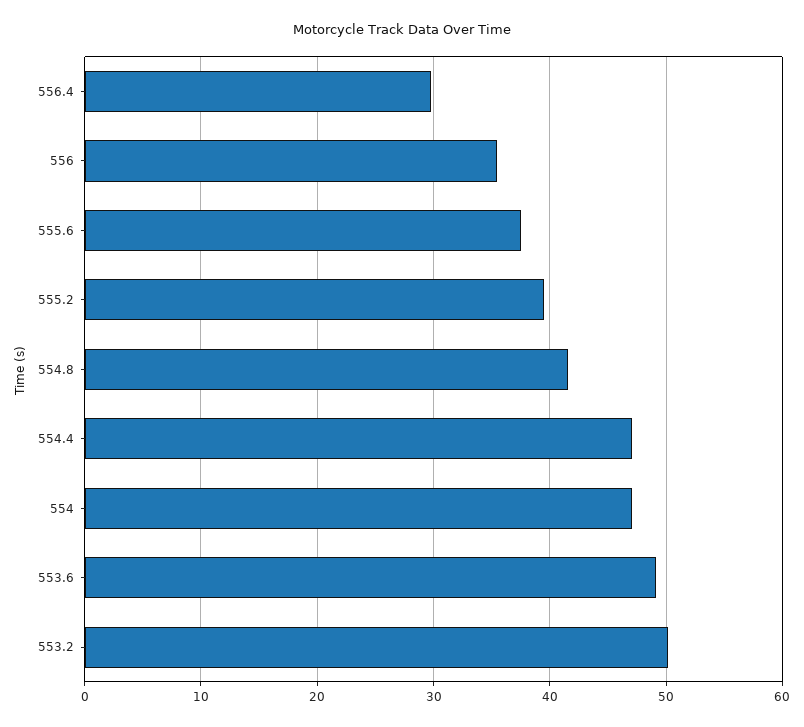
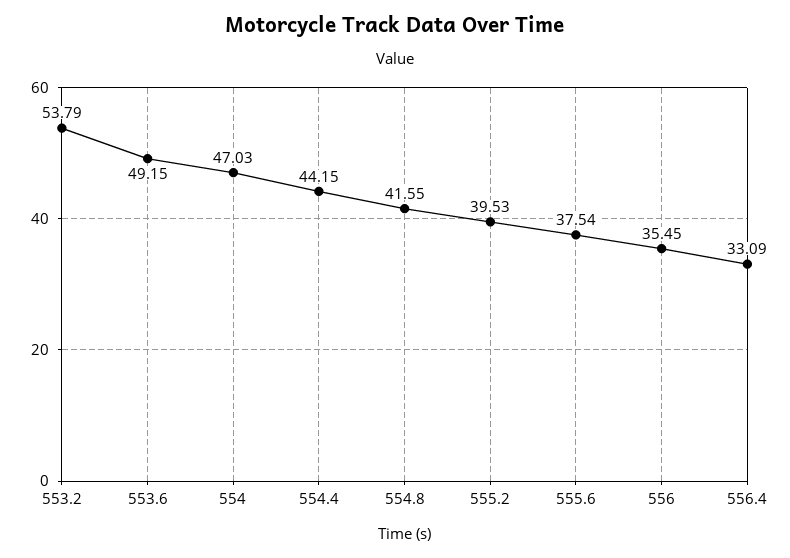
556.4: 30 -> 33.09
554.4: 47 -> 44.15
553.2: 50 -> 53.79

